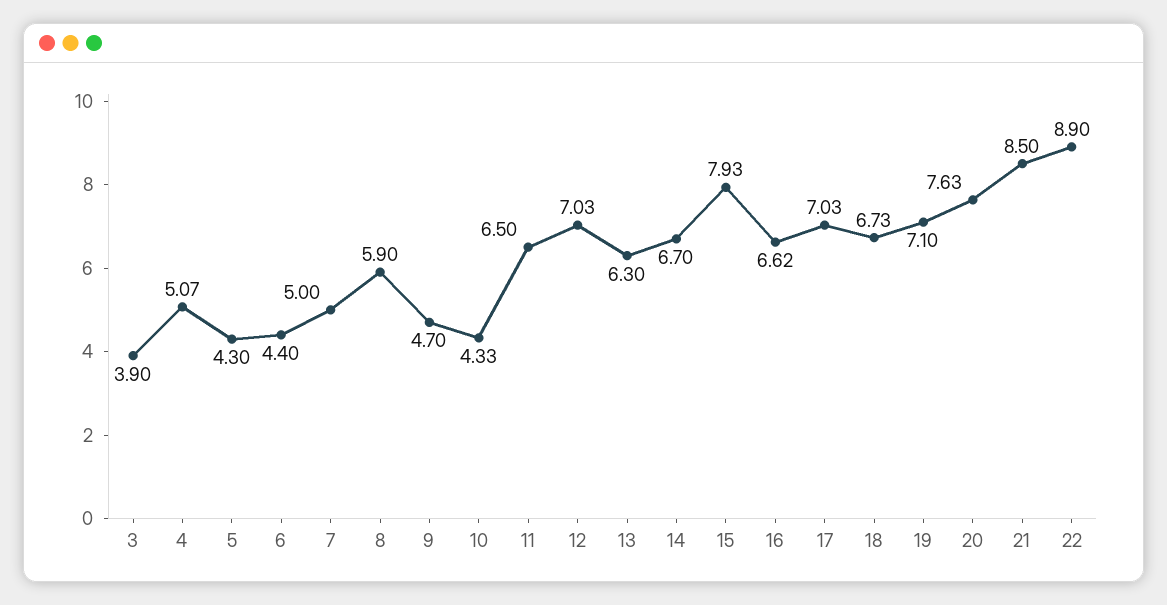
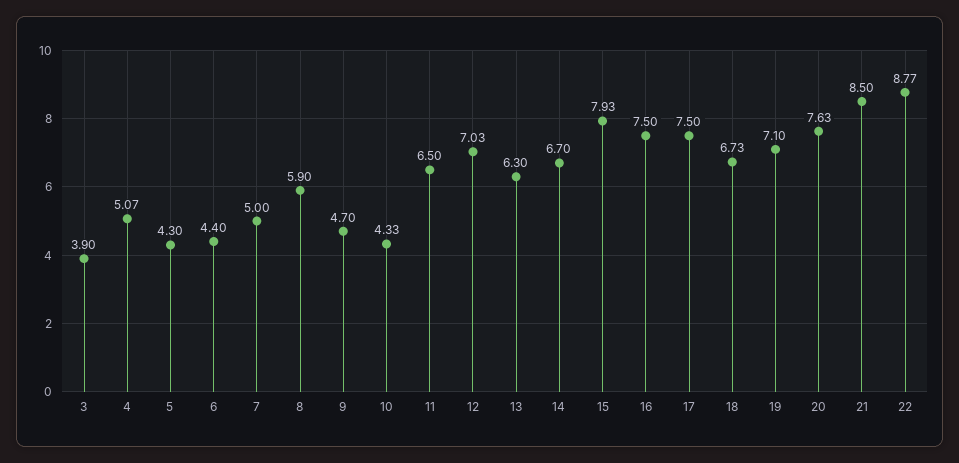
16: 6.62 -> 7.5
17: 7.03 -> 7.5
22: 8.9 -> 8.77

